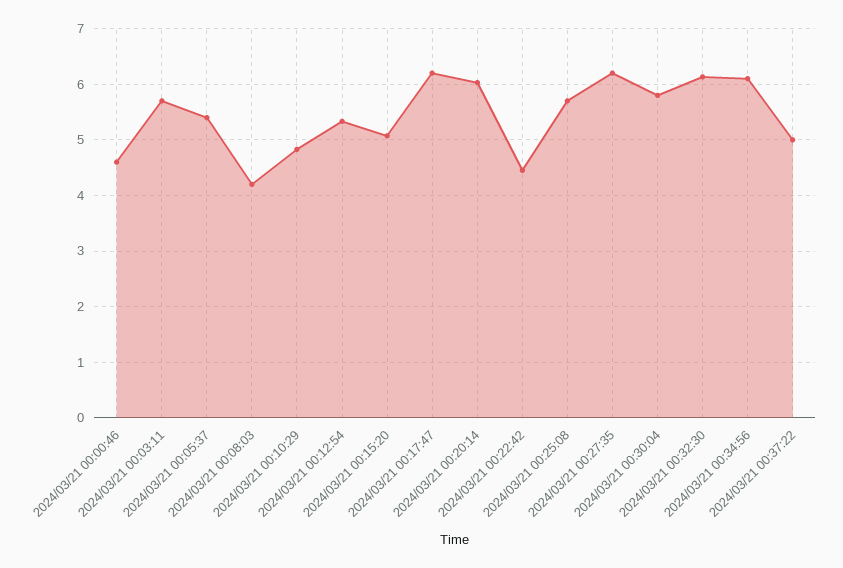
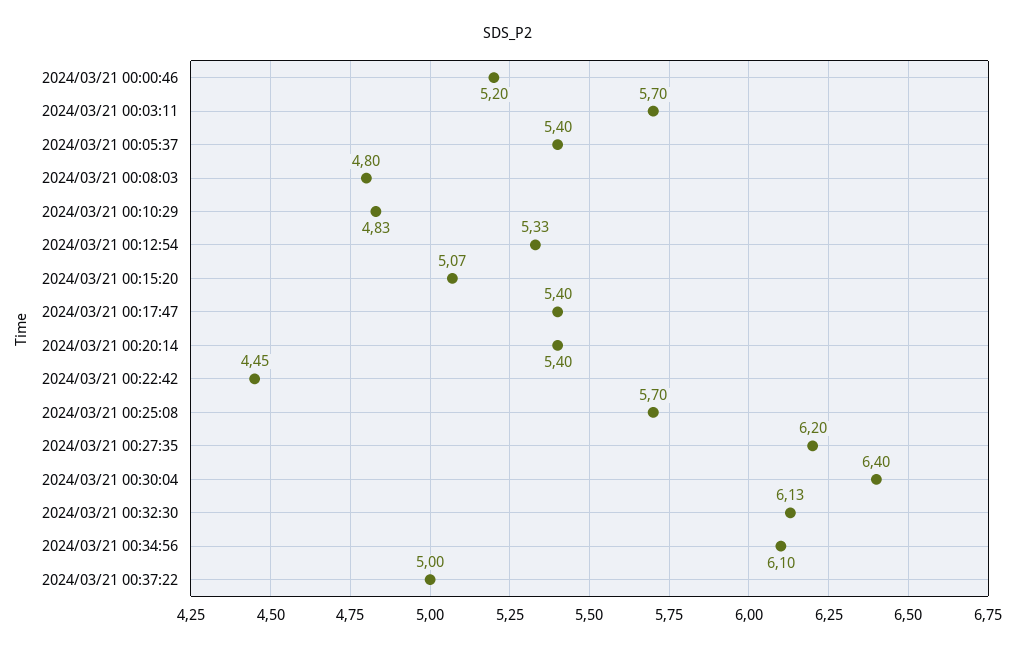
2024/03/21 00:00:46: 4.6 -> 5.2
2024/03/21 00:08:03: 4.2 -> 4.8
2024/03/21 00:17:47: 6.2 -> 5.4
2024/03/21 00:20:14: 6 -> 5.4
2024/03/21 00:30:04: 5.8 -> 6.4

